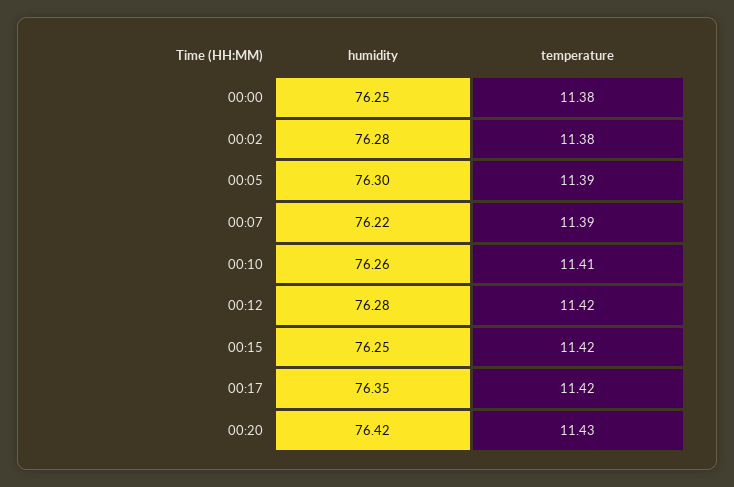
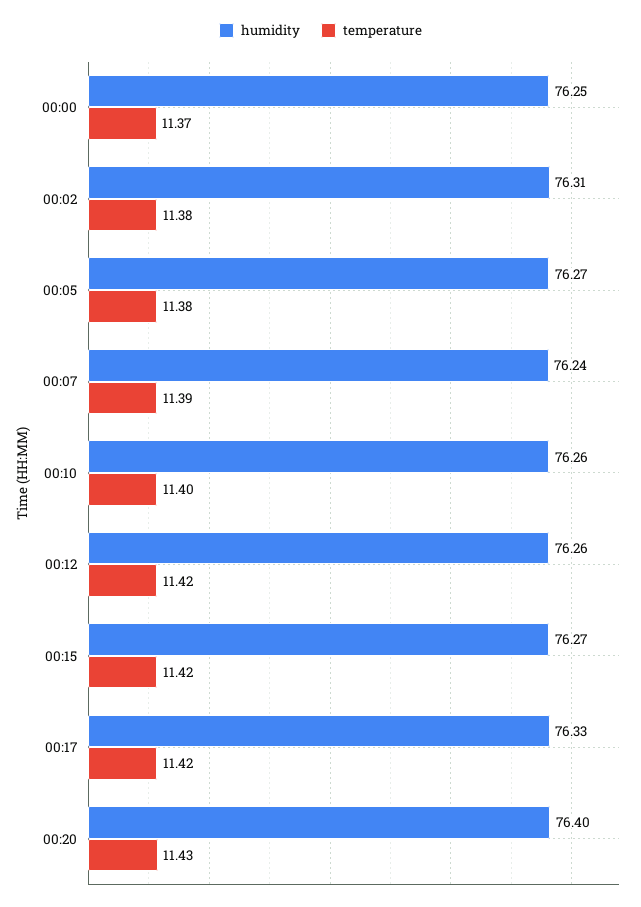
temperature, 00:00: 11.38 -> 11.37
humidity, 00:02: 76.28 -> 76.31
humidity, 00:05: 76.3 -> 76.27
temperature, 00:05: 11.39 -> 11.38
humidity, 00:07: 76.22 -> 76.24
temperature, 00:10: 11.41 -> 11.4
humidity, 00:12: 76.28 -> 76.26
humidity, 00:15: 76.25 -> 76.27
humidity, 00:17: 76.35 -> 76.33
humidity, 00:20: 76.42 -> 76.4

